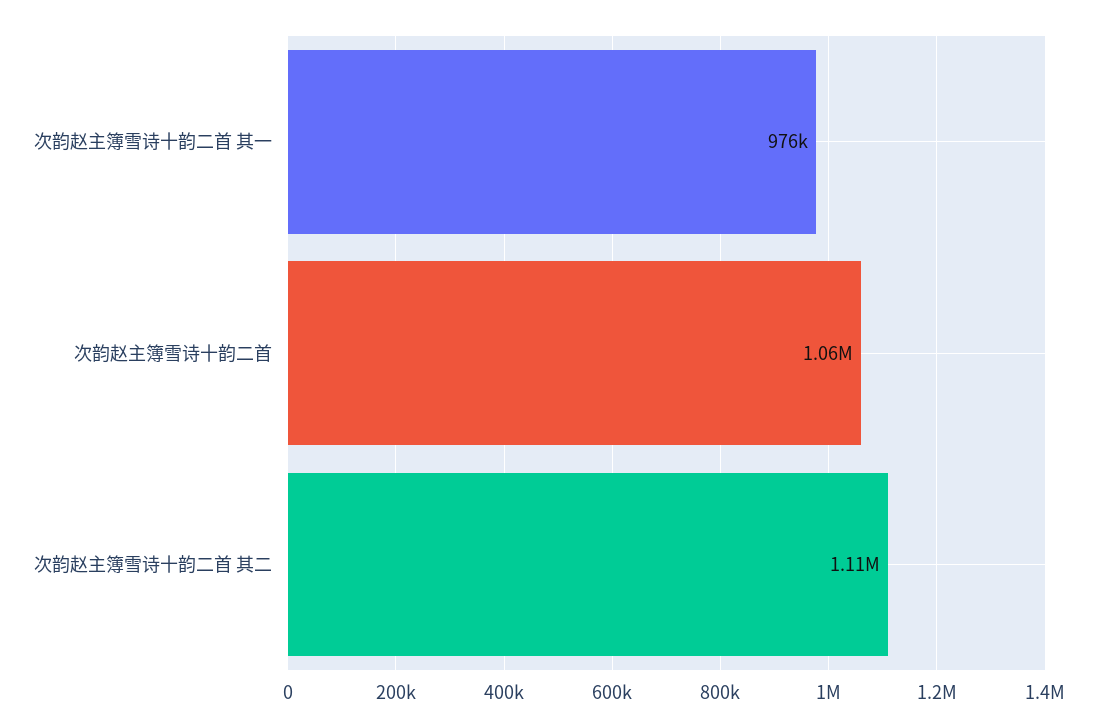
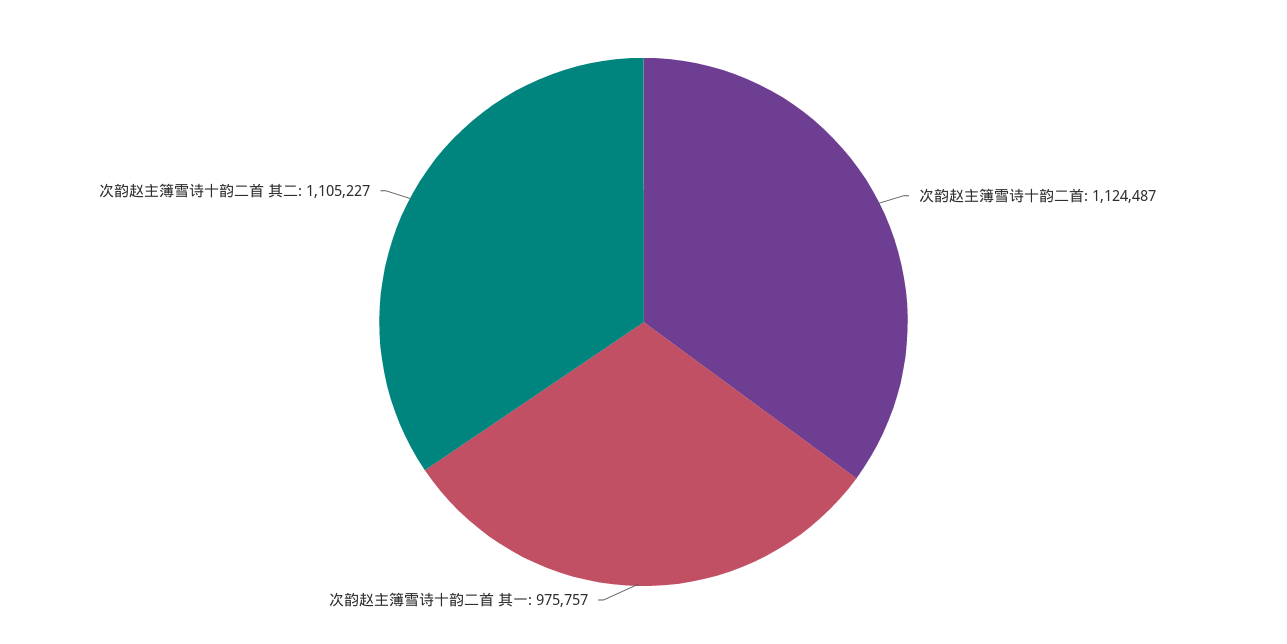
次韵赵主簿雪诗十韵二首: 1060000 -> 1124487

